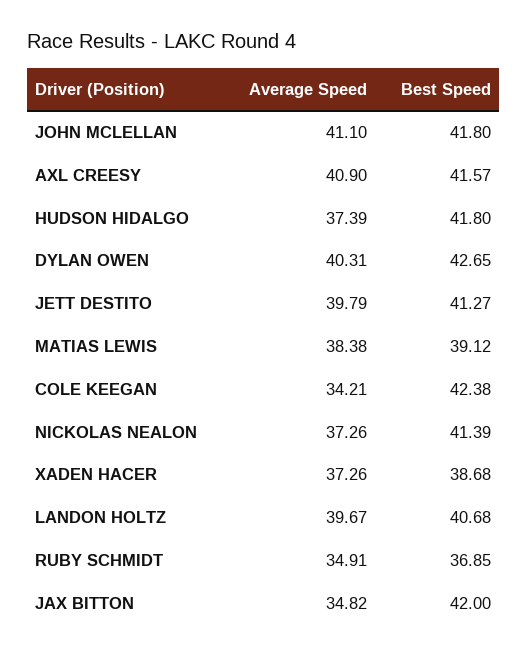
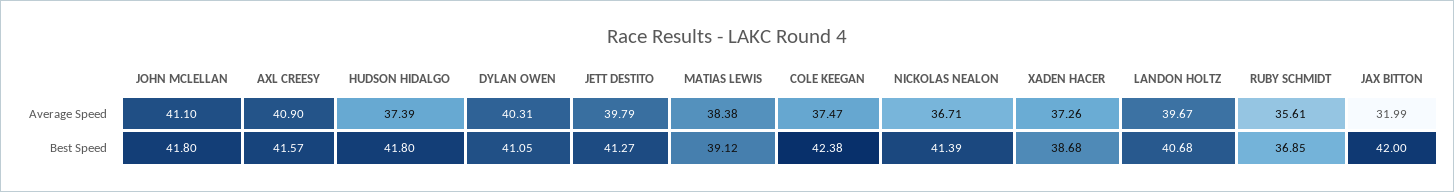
Best Speed, DYLAN OWEN: 42.65 -> 41.05
Average Speed, COLE KEEGAN: 34.21 -> 37.47
Average Speed, NICKOLAS NEALON: 37.26 -> 36.71
Average Speed, RUBY SCHMIDT: 34.91 -> 35.61
Average Speed, JAX BITTON: 34.82 -> 31.99

